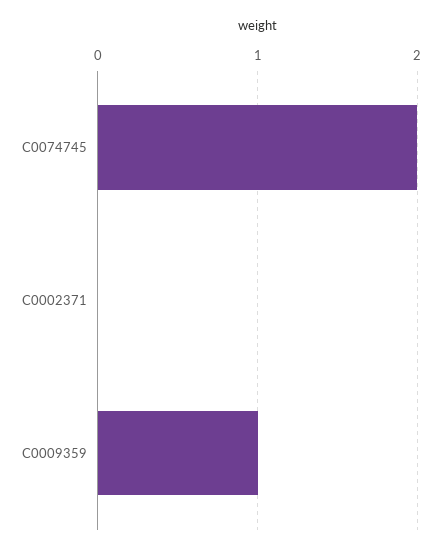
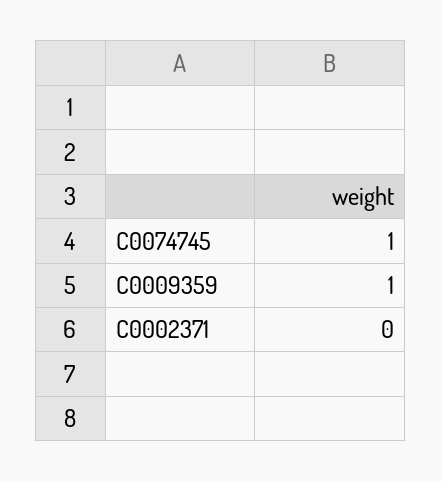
C0074745: 2 -> 1

